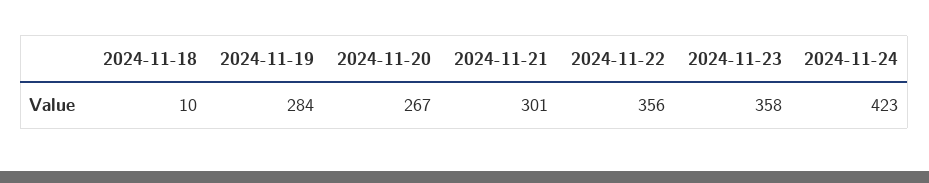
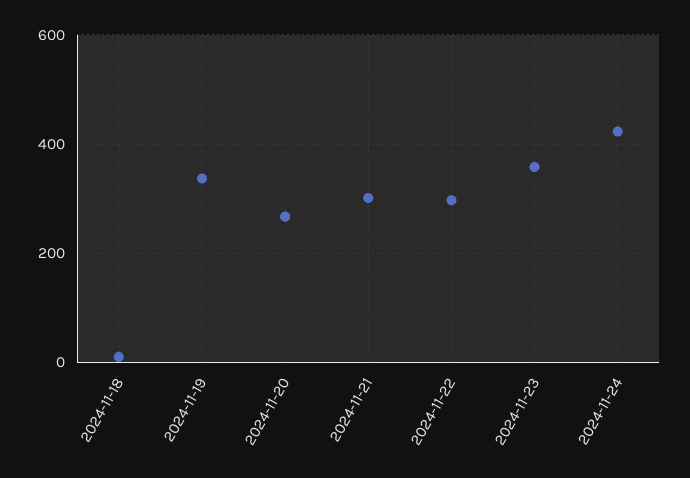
2024-11-19: 284 -> 340
2024-11-22: 356 -> 300

